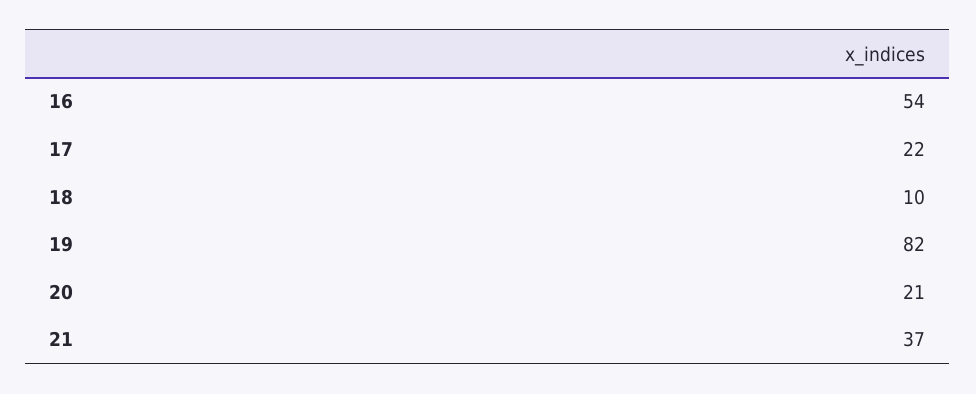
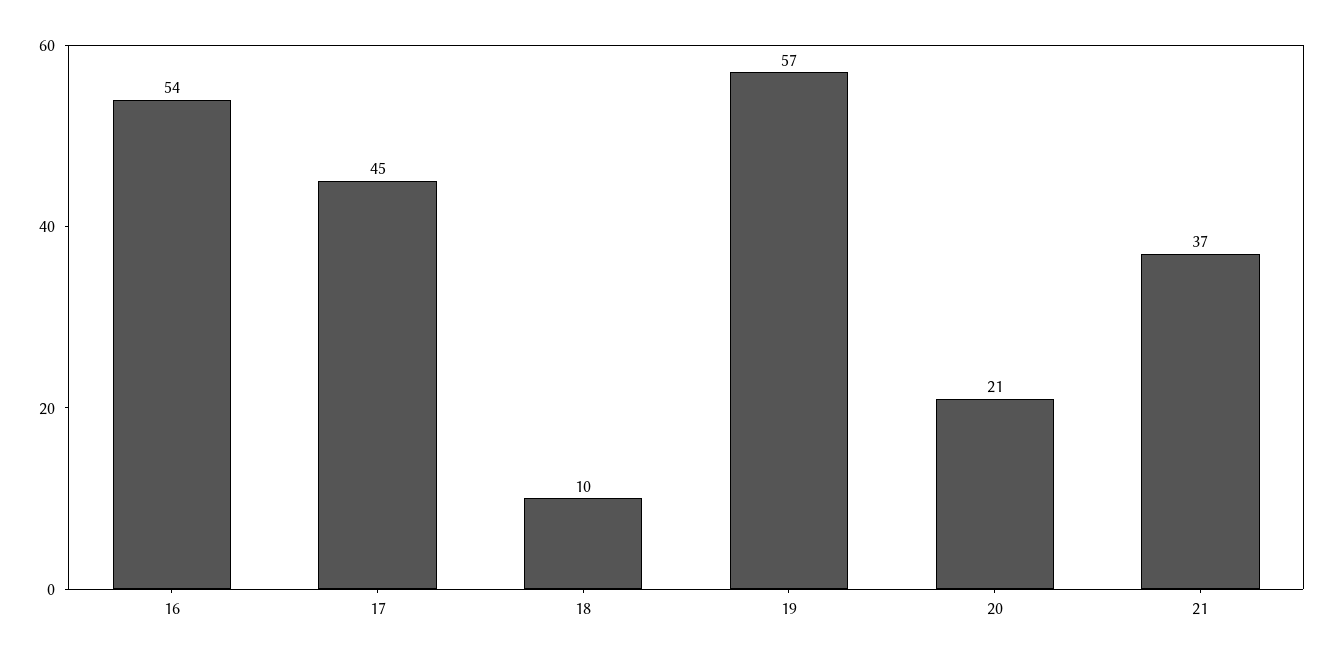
17: 22 -> 45
19: 82 -> 57

